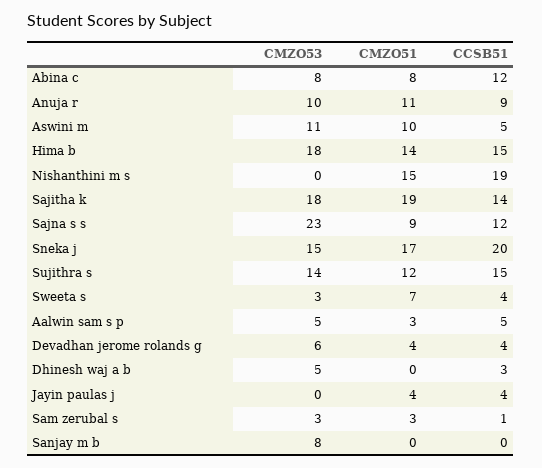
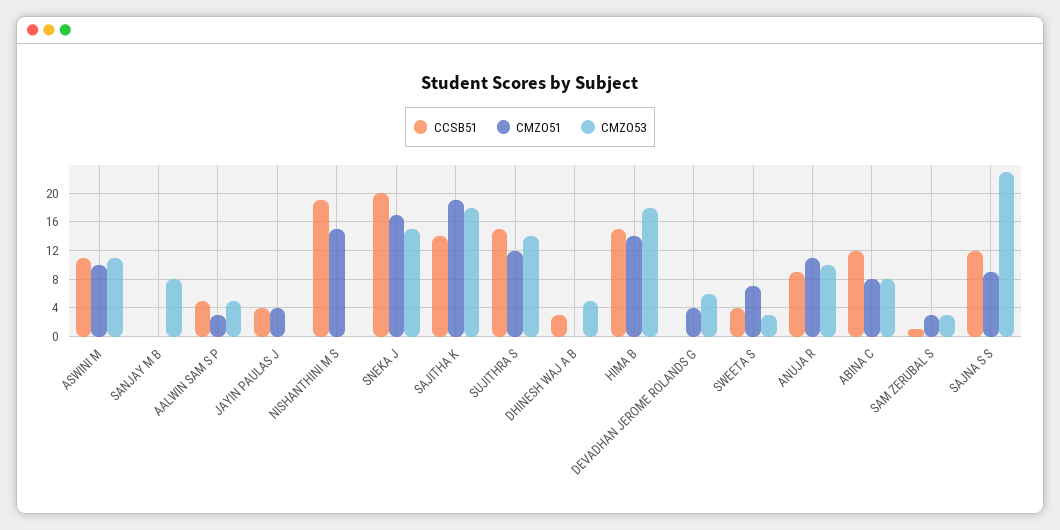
CCSB51, Aswini m: 5 -> 11
CCSB51, Devadhan jerome rolands g: 4 -> 0

